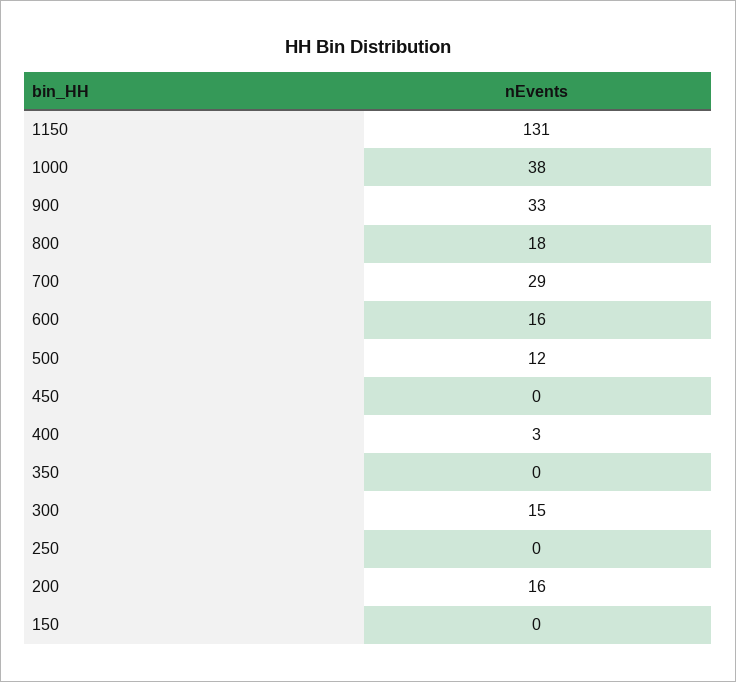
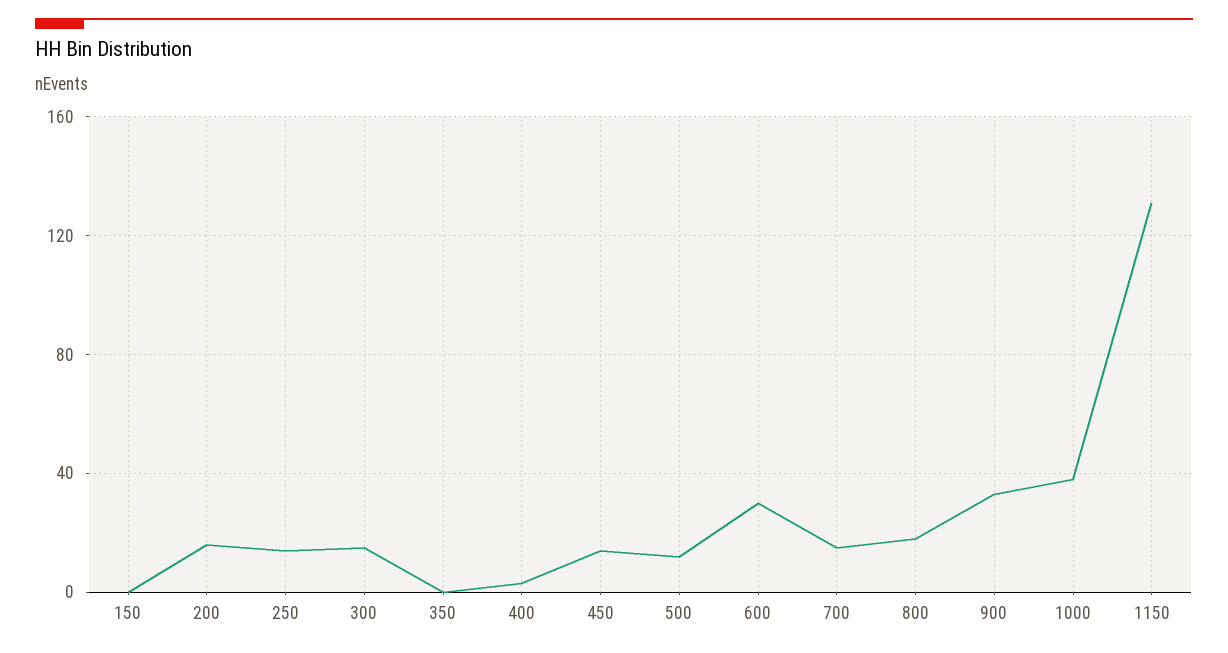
700: 29 -> 15
600: 16 -> 30
450: 0 -> 15
250: 0 -> 15

